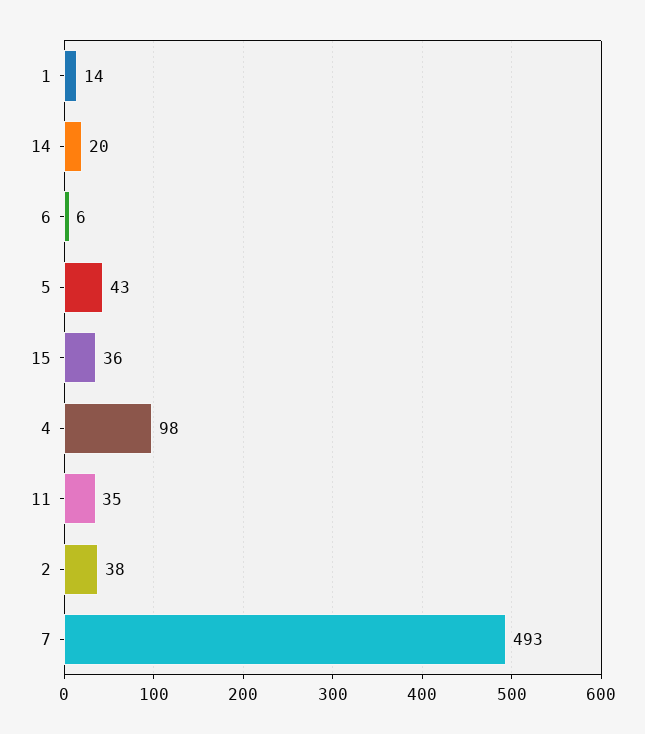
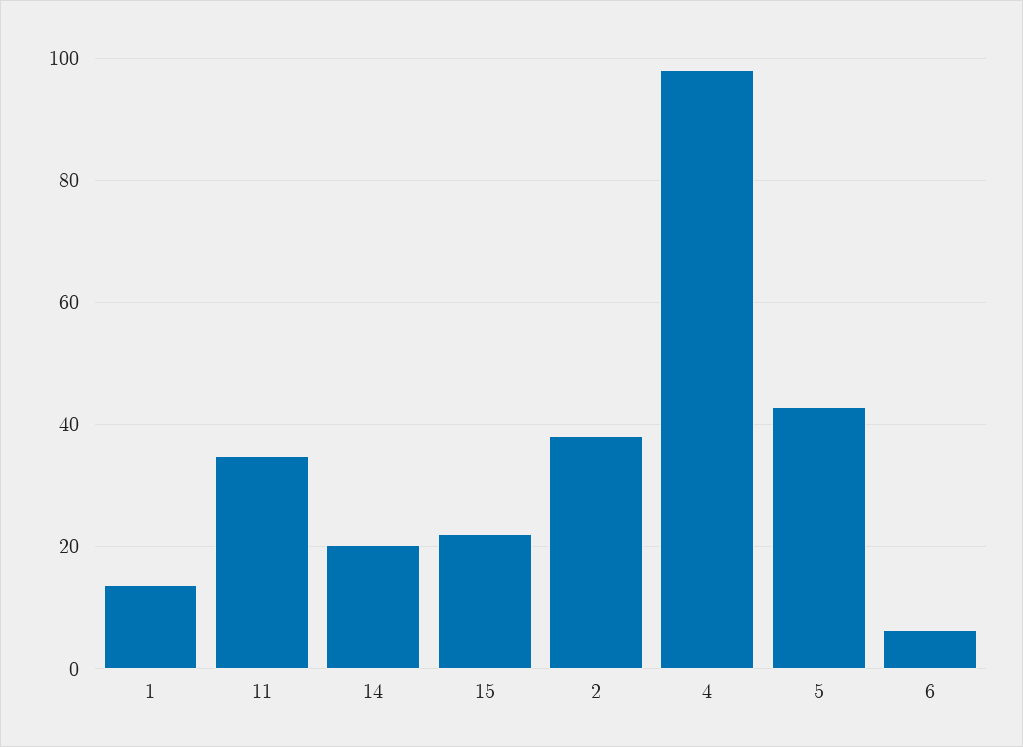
15: 36 -> 22
7: 493 -> none

